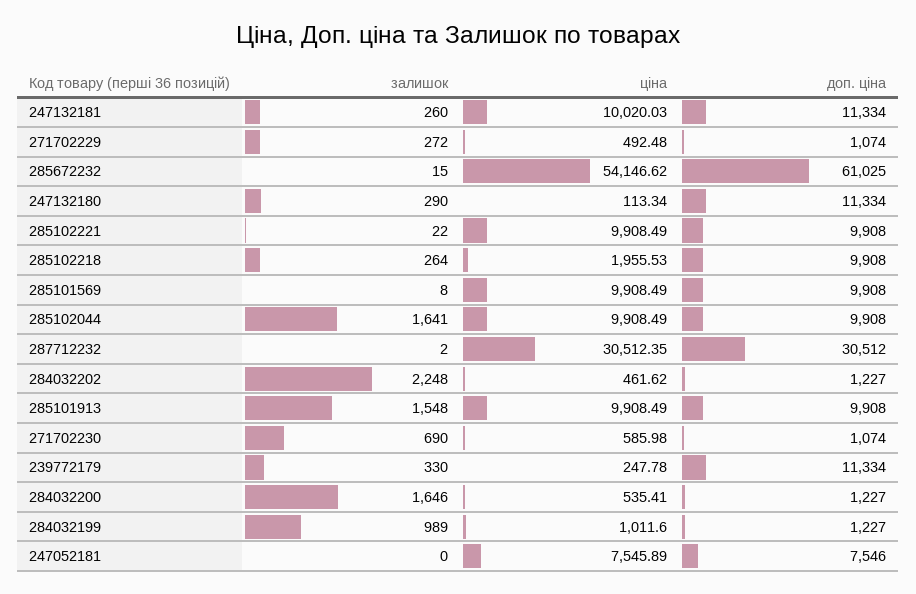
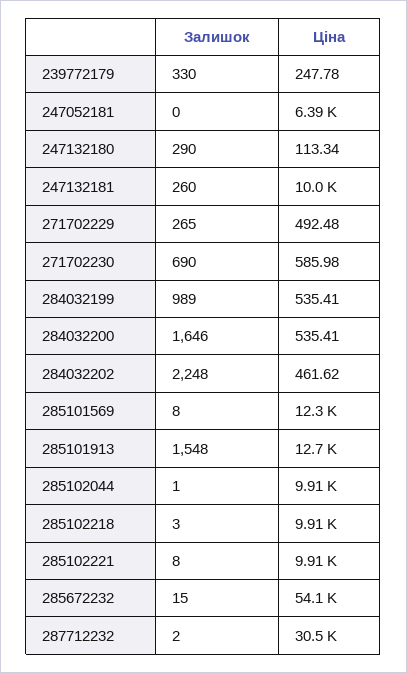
доп. ціна, 247132181: 11334 -> none
залишок, 271702229: 272 -> 265
доп. ціна, 271702229: 1074 -> none
доп. ціна, 285672232: 61025 -> none
доп. ціна, 247132180: 11334 -> none
залишок, 285102221: 22 -> 8
доп. ціна, 285102221: 9908 -> none
залишок, 285102218: 264 -> 3
ціна, 285102218: 1955.53 -> 9910
доп. ціна, 285102218: 9908 -> none
ціна, 285101569: 9908.49 -> 12300
доп. ціна, 285101569: 9908 -> none
залишок, 285102044: 1641 -> 1
доп. ціна, 285102044: 9908 -> none
доп. ціна, 287712232: 30512 -> none
доп. ціна, 284032202: 1227 -> none
ціна, 285101913: 9908.49 -> 12700
доп. ціна, 285101913: 9908 -> none
доп. ціна, 271702230: 1074 -> none
доп. ціна, 239772179: 11334 -> none
доп. ціна, 284032200: 1227 -> none
ціна, 284032199: 1011.6 -> 535.41
доп. ціна, 284032199: 1227 -> none
ціна, 247052181: 7545.89 -> 6390
доп. ціна, 247052181: 7546 -> none

